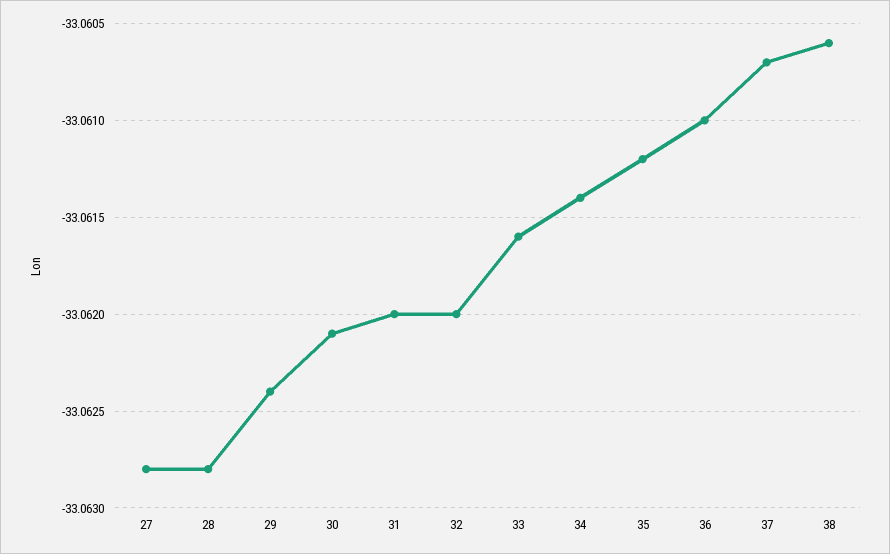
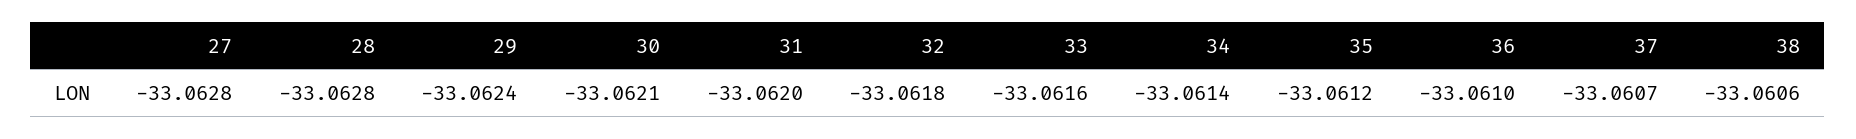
32: -33.062 -> -33.0618

